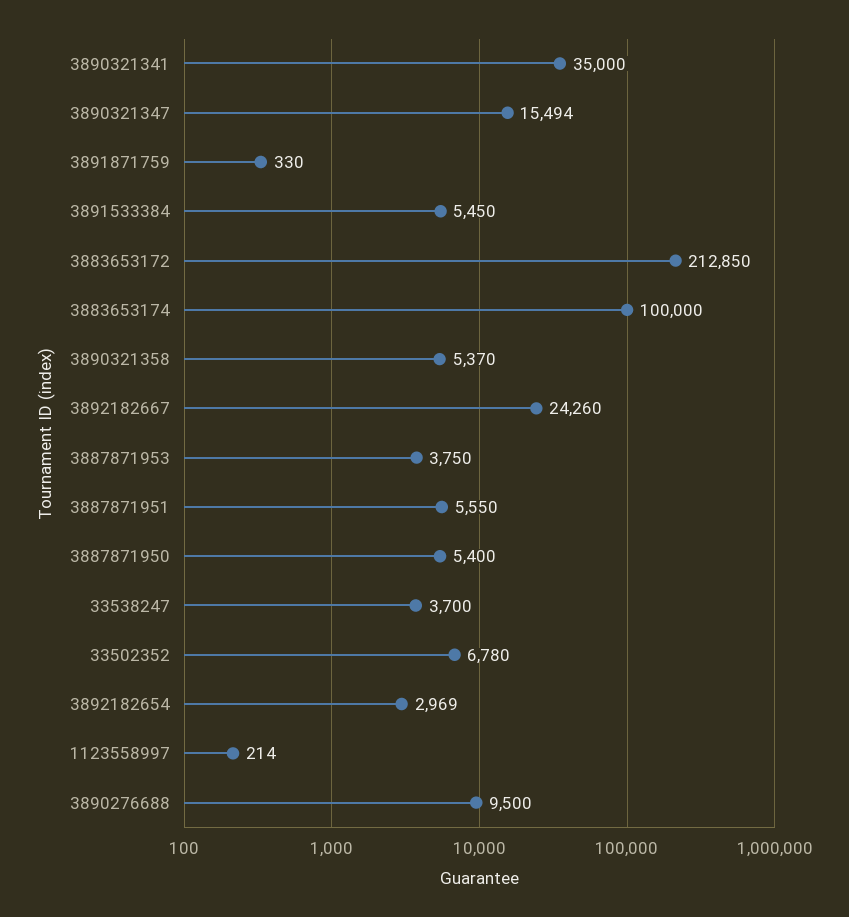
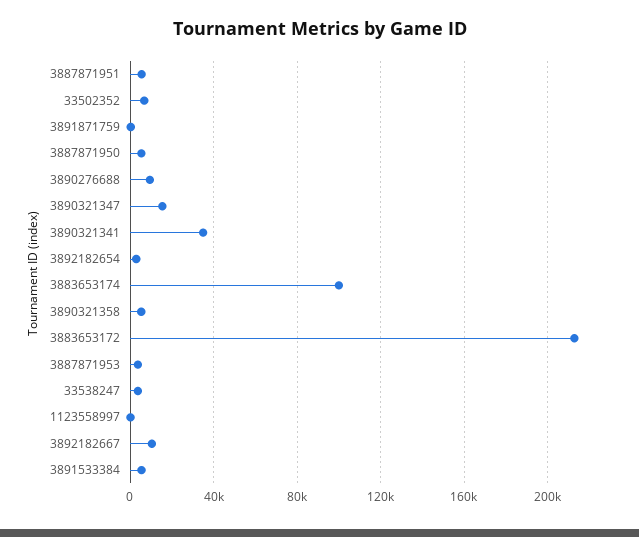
3892182667: 24260 -> 10000

